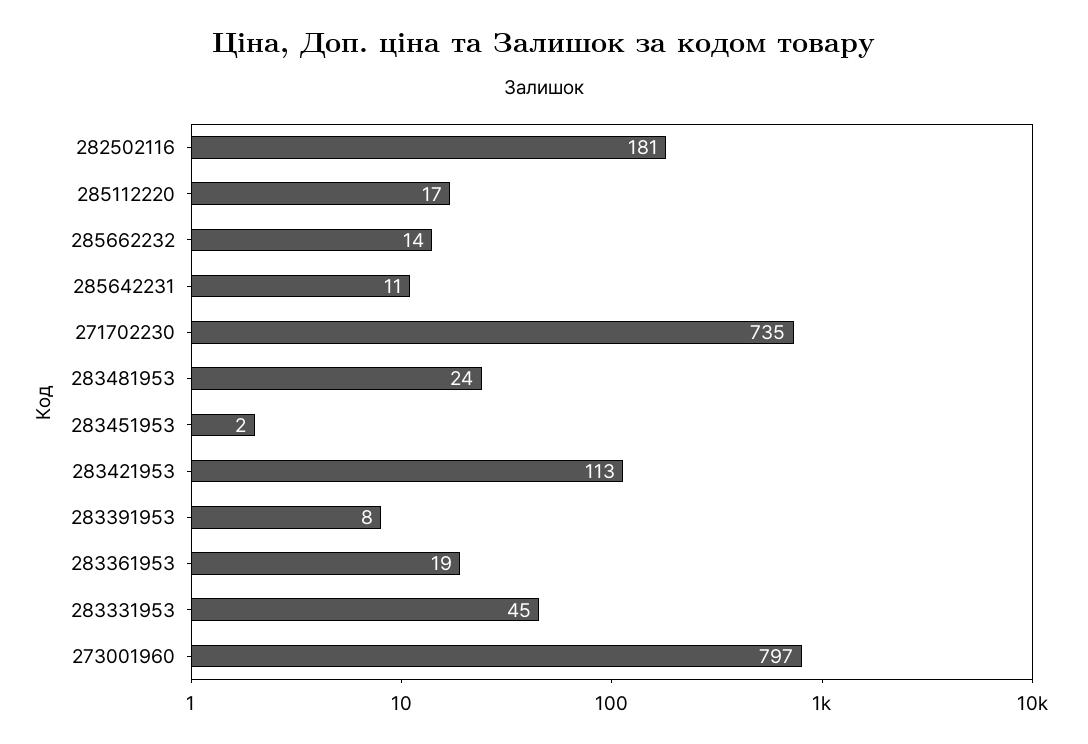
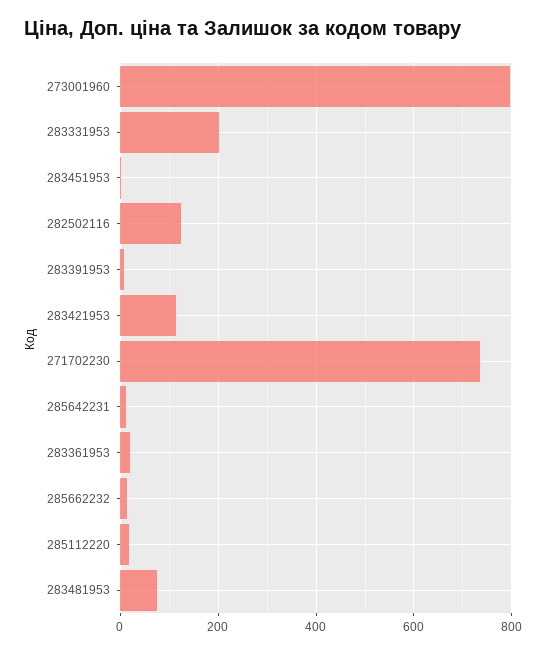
282502116: 181 -> 120
283481953: 24 -> 80
283331953: 45 -> 200

